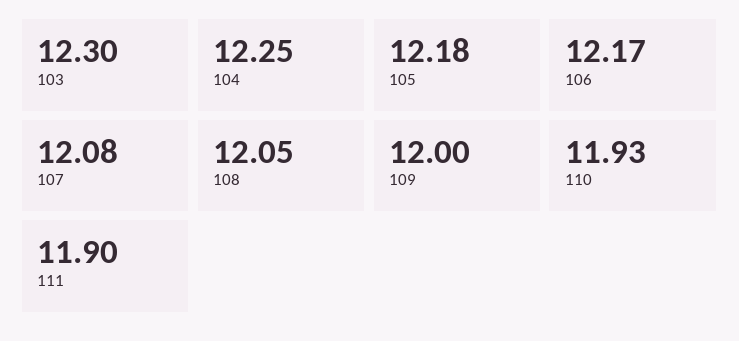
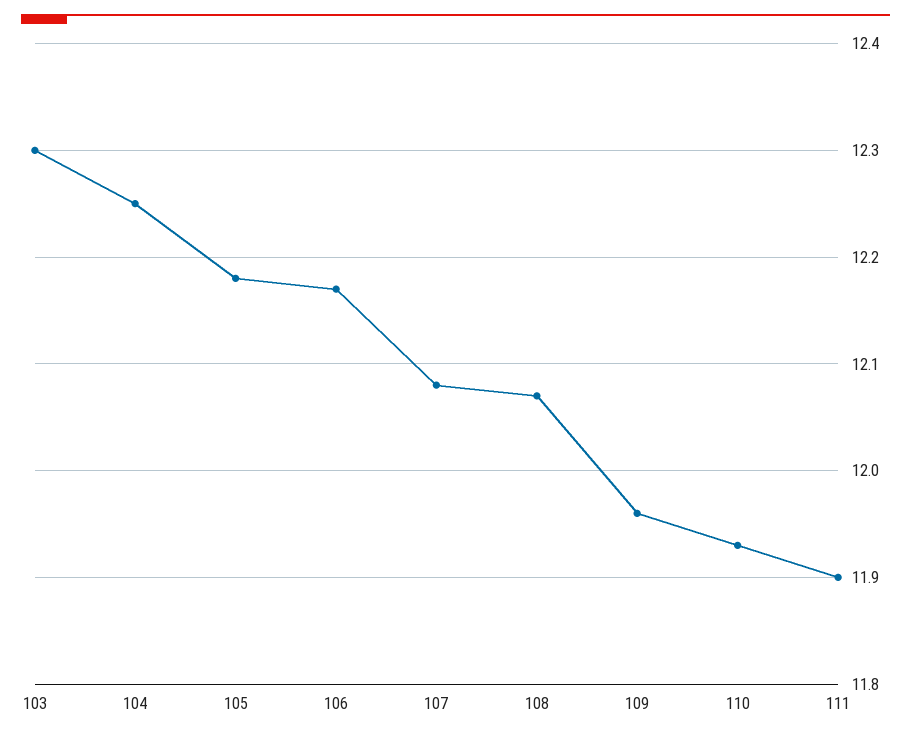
108: 12.05 -> 12.07
109: 12 -> 11.96

